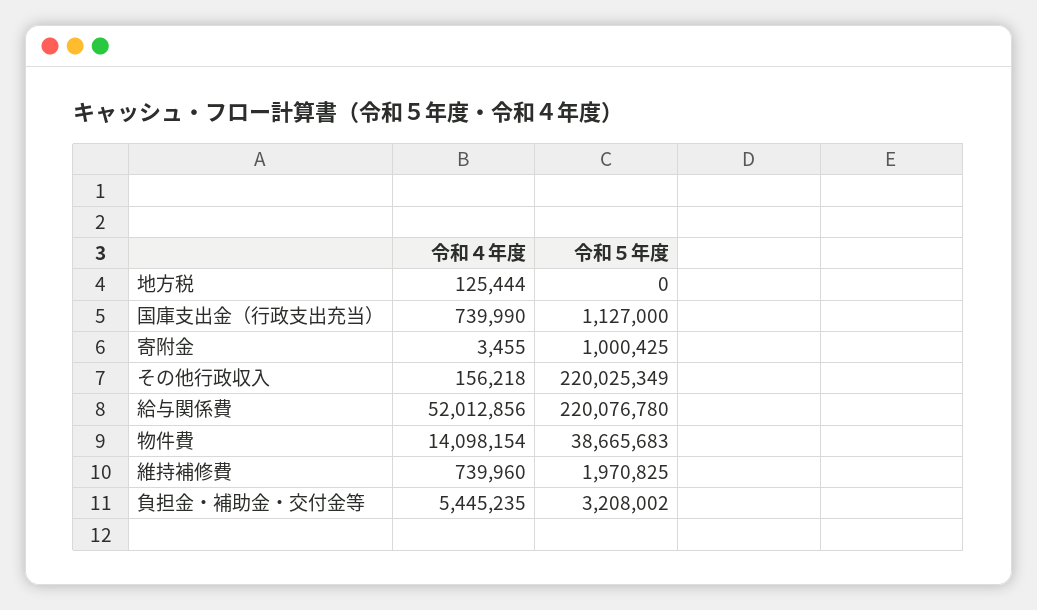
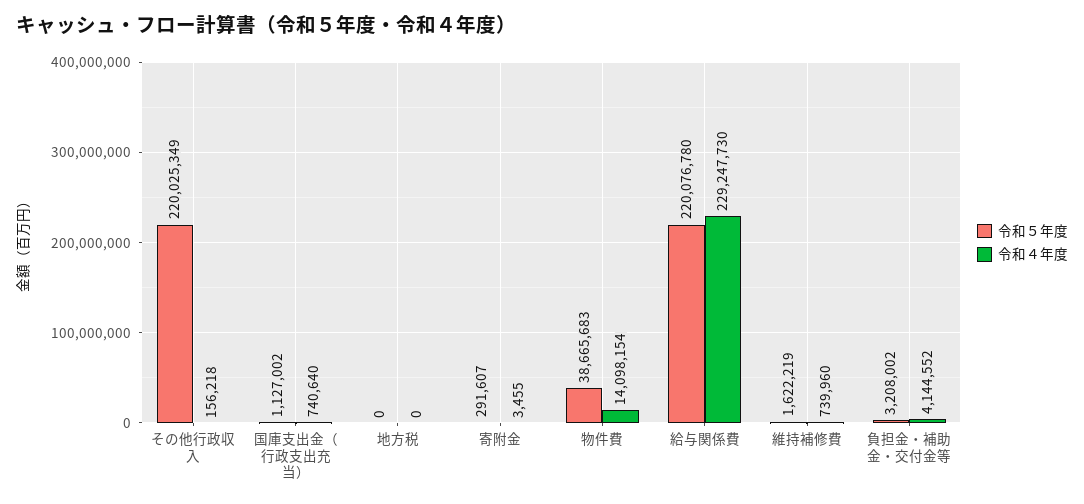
令和４年度, 地方税: 125444 -> 0
令和４年度, 国庫支出金（行政支出充当）: 739990 -> 740640
令和５年度, 国庫支出金（行政支出充当）: 1127000 -> 1127002
令和５年度, 寄附金: 1000425 -> 291607
令和４年度, 給与関係費: 52012856 -> 229247730
令和５年度, 維持補修費: 1970825 -> 1622219
令和４年度, 負担金・補助金・交付金等: 5445235 -> 4144552

